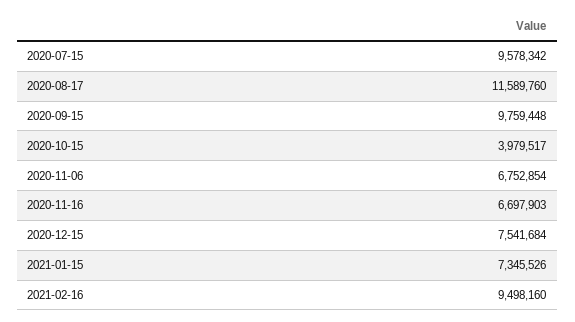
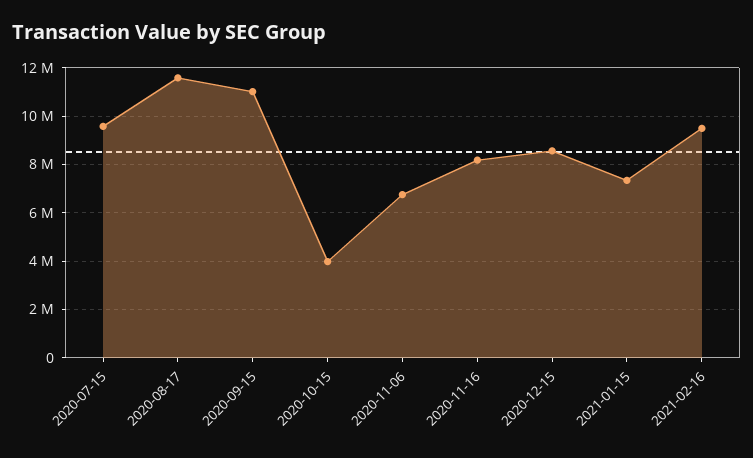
2020-09-15: 9759448 -> 11000000
2020-11-16: 6697903 -> 8250000
2020-12-15: 7541684 -> 8500000

